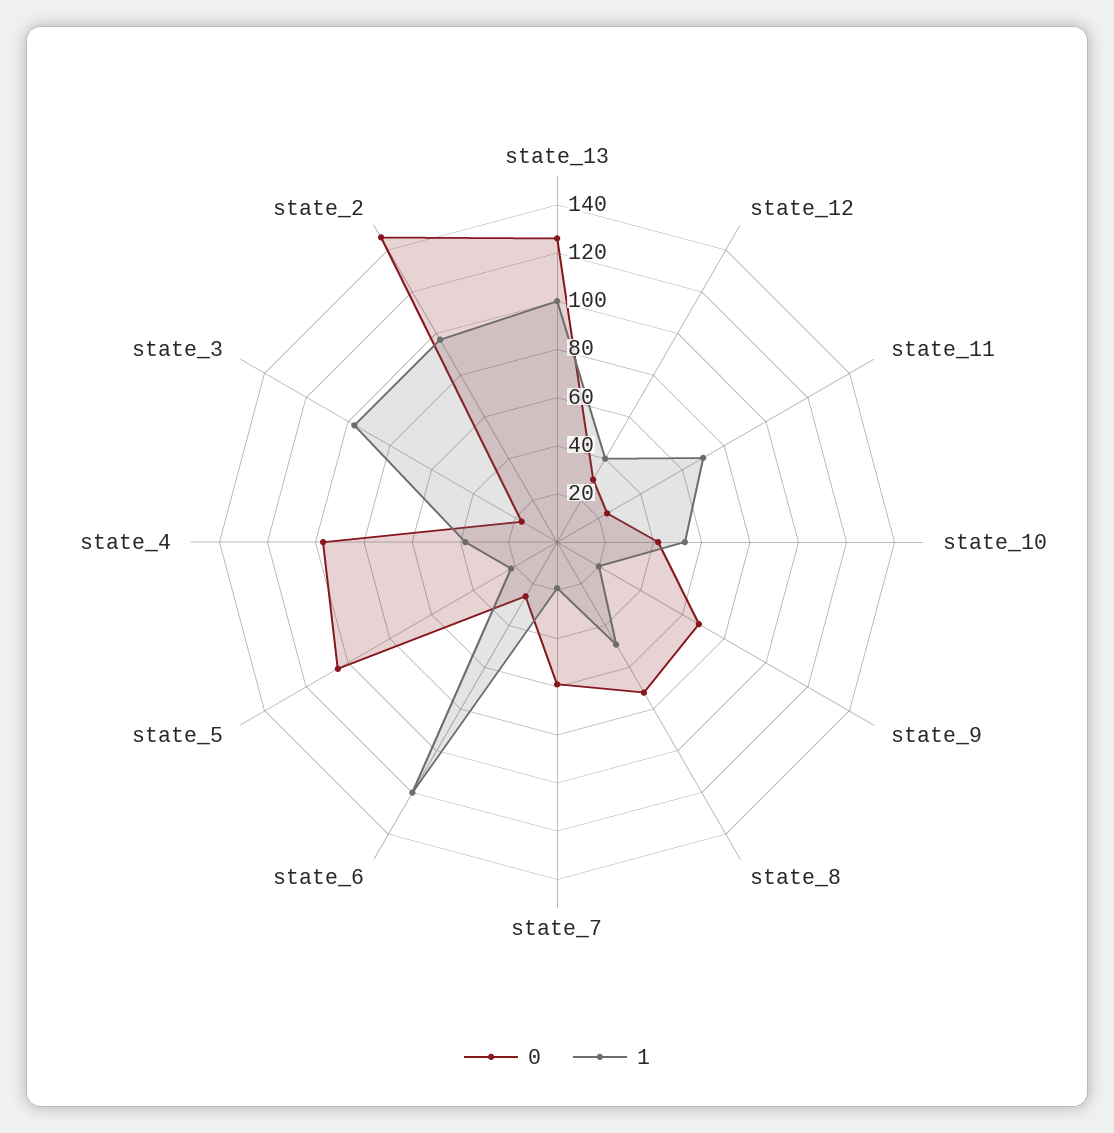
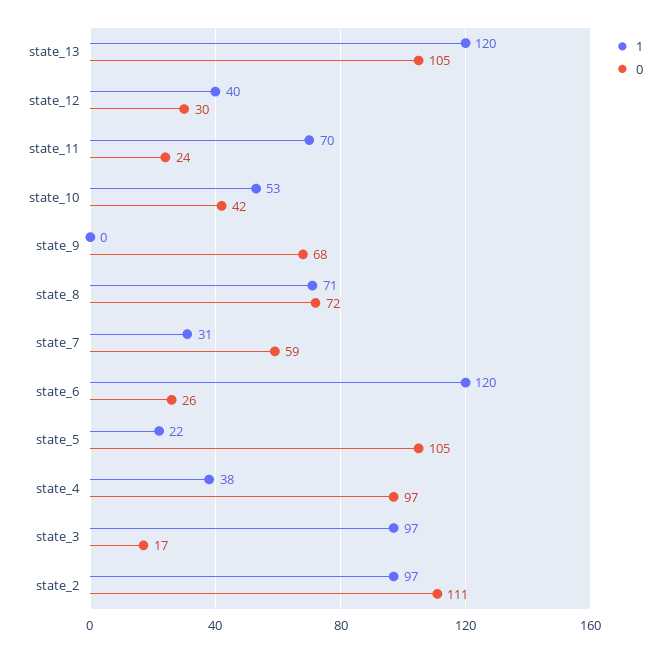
0, state_13: 125 -> 105
1, state_13: 100 -> 120
1, state_9: 20 -> 0
1, state_8: 50 -> 71
1, state_7: 20 -> 31
0, state_2: 145 -> 111

